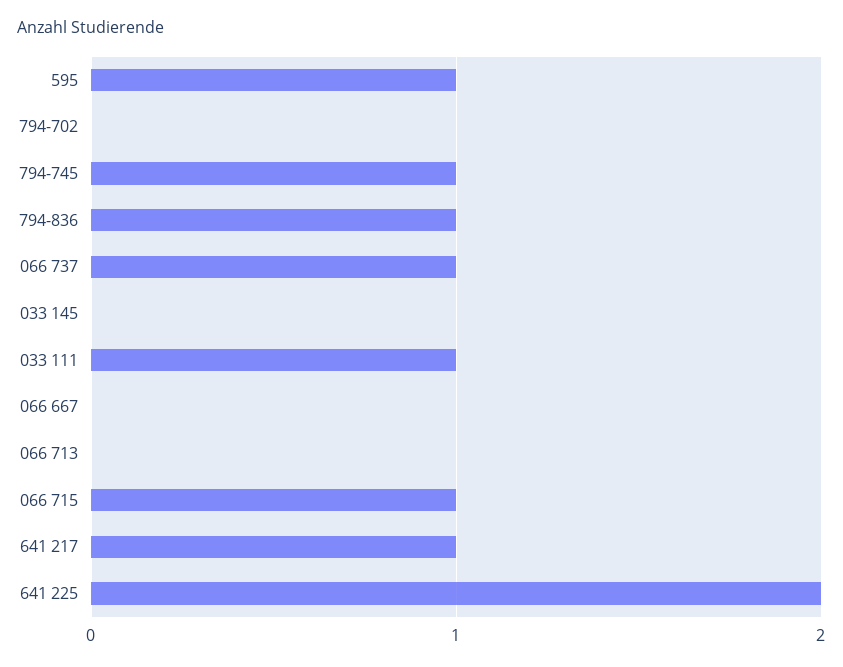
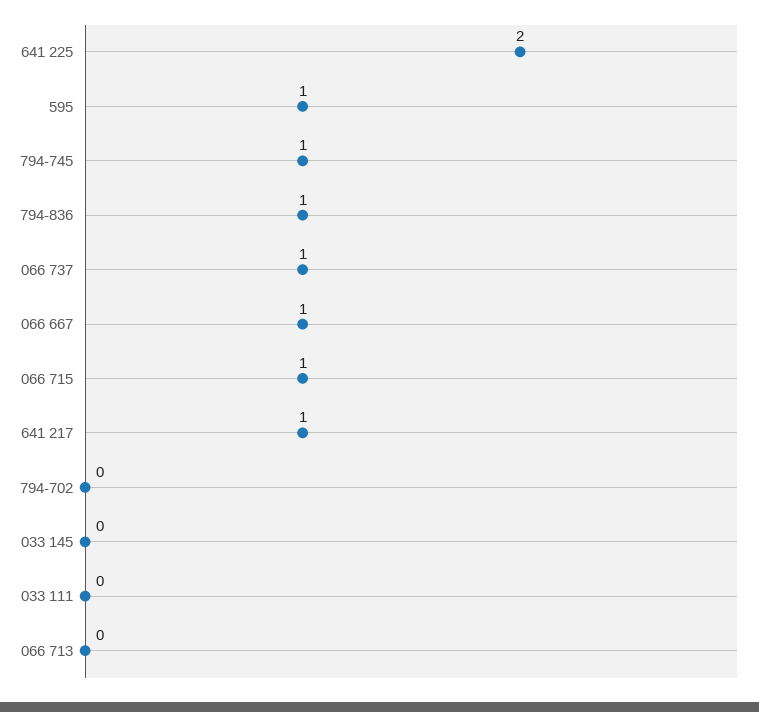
033 111: 1 -> 0
066 667: 0 -> 1

